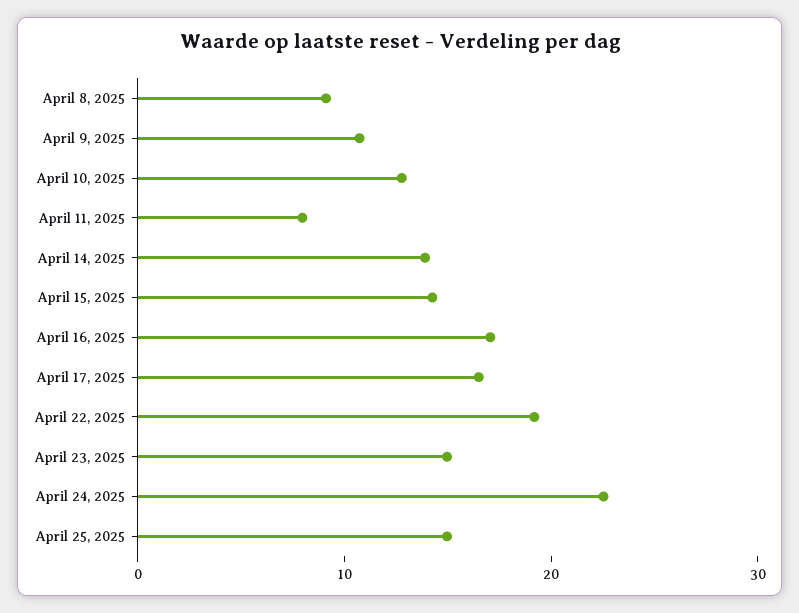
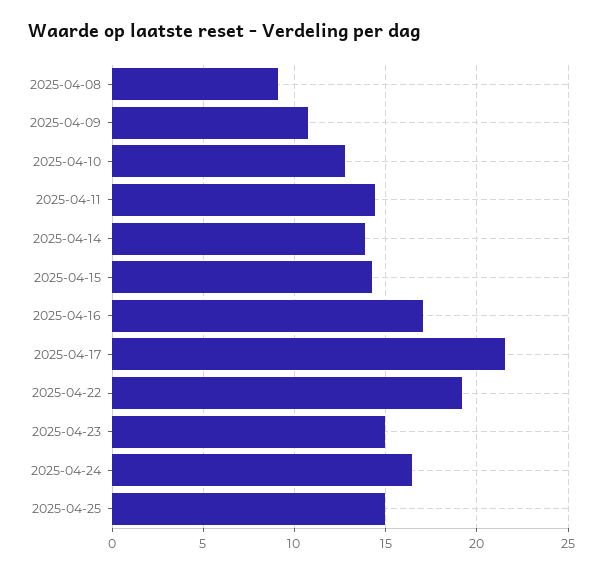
April 11, 2025: 8 -> 14.5
April 17, 2025: 16 -> 21.5
April 24, 2025: 22 -> 16.5

